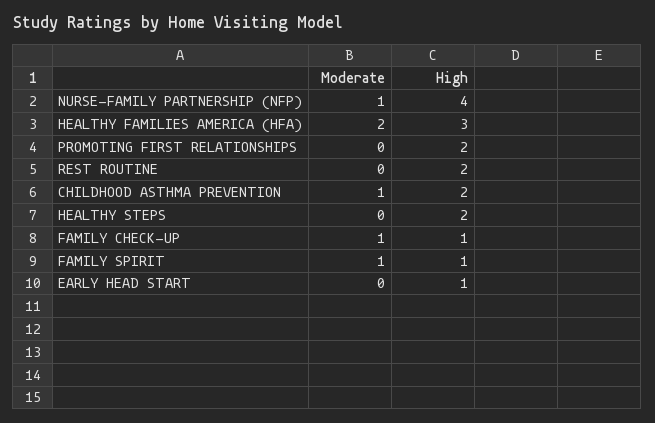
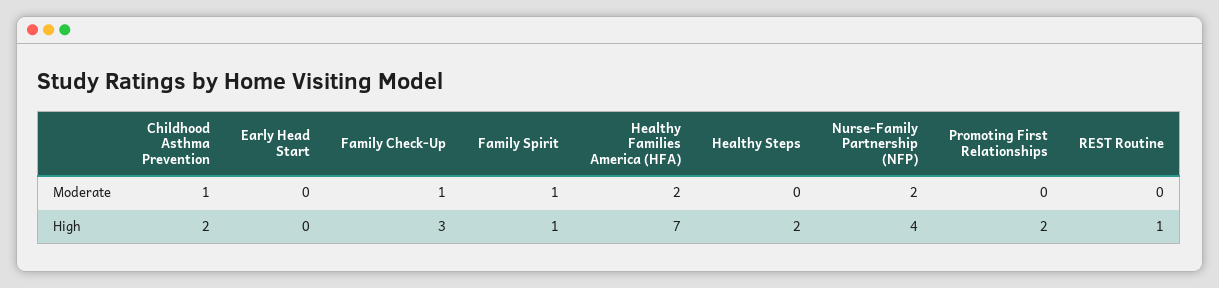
Moderate, NURSE-FAMILY PARTNERSHIP (NFP): 1 -> 2
High, HEALTHY FAMILIES AMERICA (HFA): 3 -> 7
High, REST ROUTINE: 2 -> 1
High, FAMILY CHECK-UP: 1 -> 3
High, EARLY HEAD START: 1 -> 0

